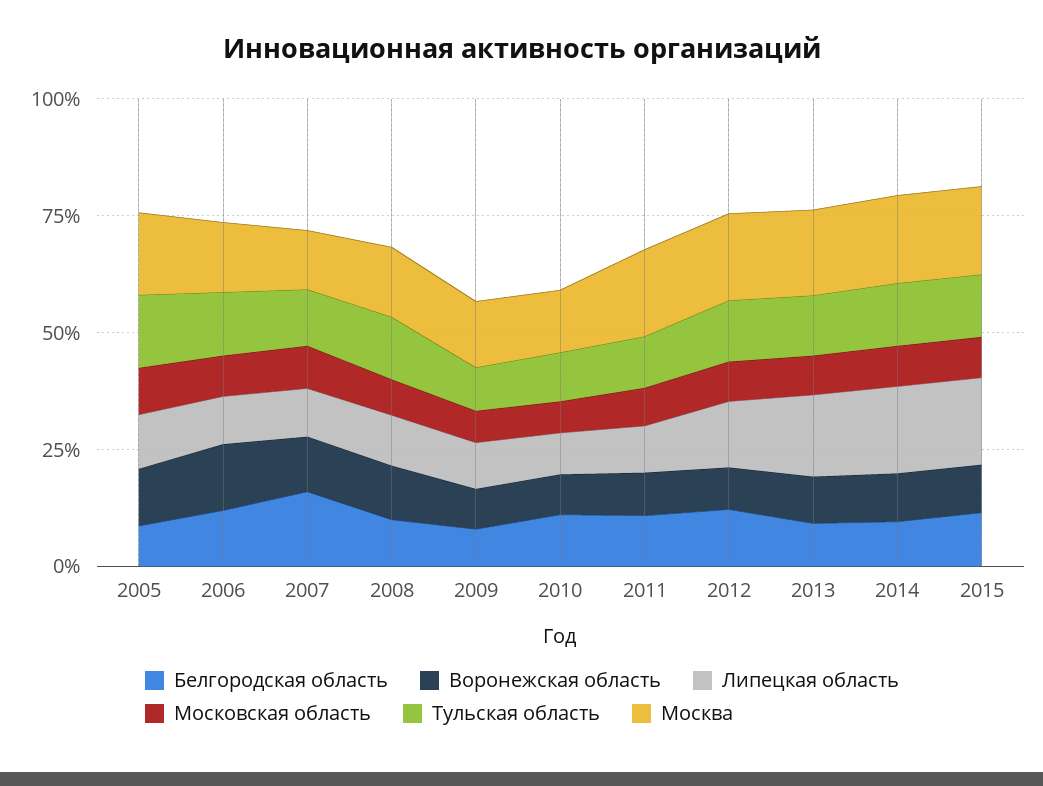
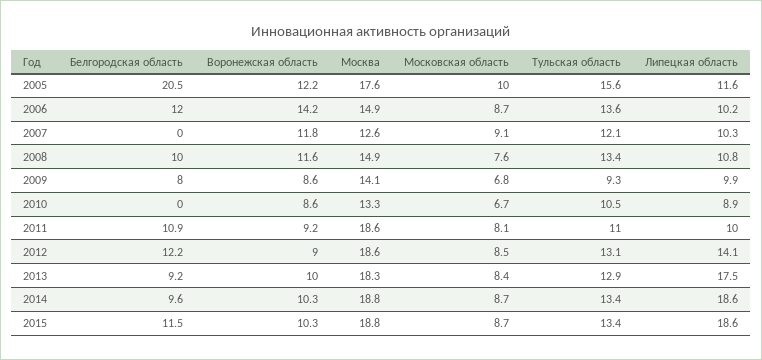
Белгородская область, 2005: 10 -> 20.5
Белгородская область, 2007: 15 -> 0
Белгородская область, 2010: 10 -> 0

